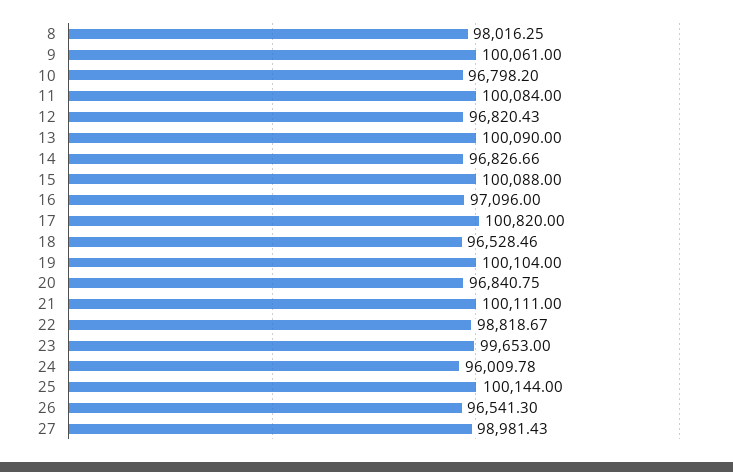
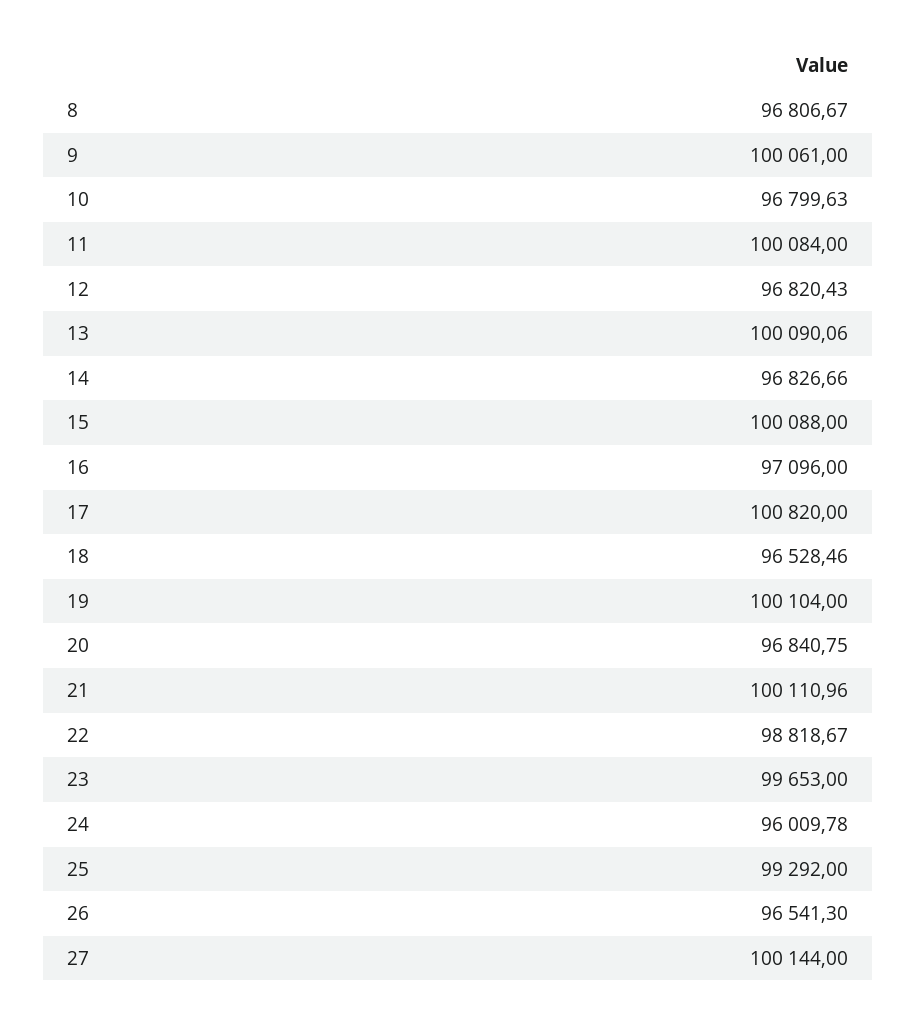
8: 98016.25 -> 96806.67
10: 96798.2 -> 96799.63
13: 100090 -> 100090.06
21: 100111 -> 100110.96
25: 100144 -> 99292
27: 98981.43 -> 100144

